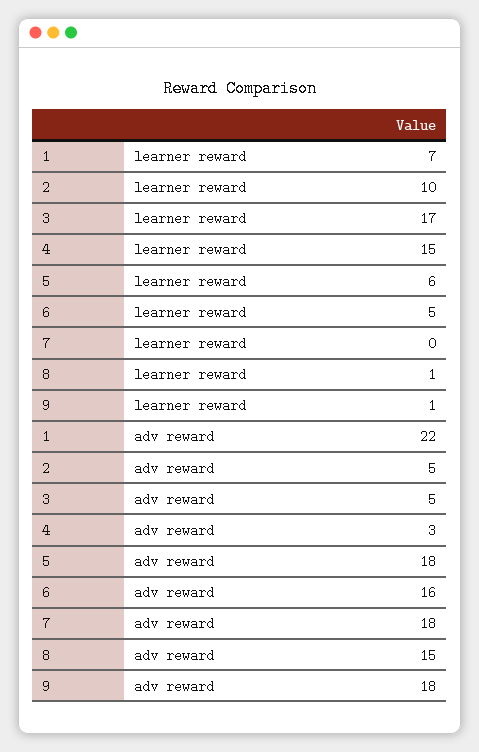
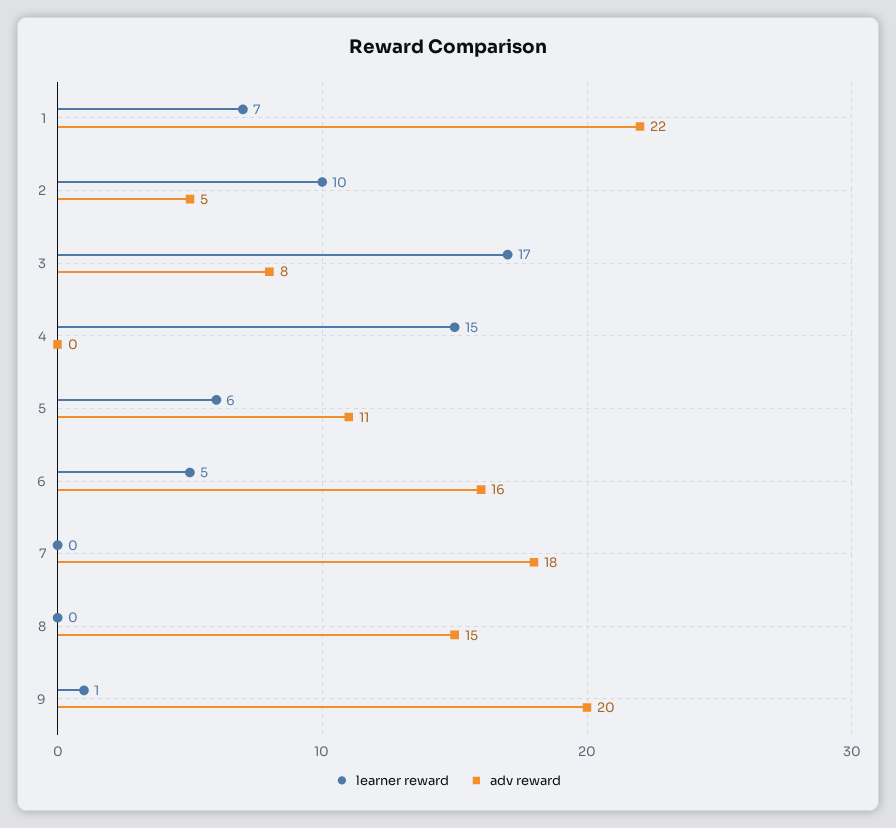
learner reward, 8: 1 -> 0
adv reward, 3: 5 -> 8
adv reward, 4: 3 -> 0
adv reward, 5: 18 -> 11
adv reward, 9: 18 -> 20

